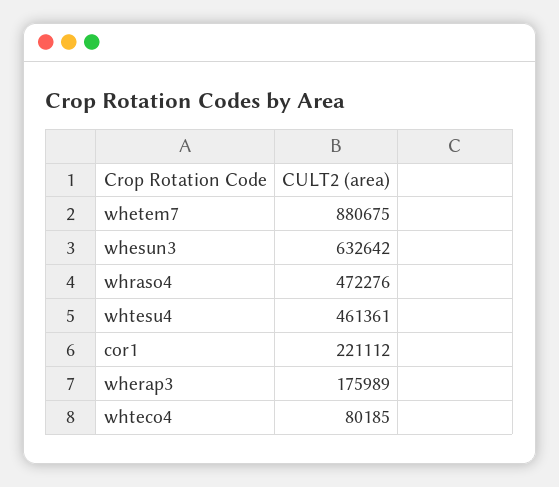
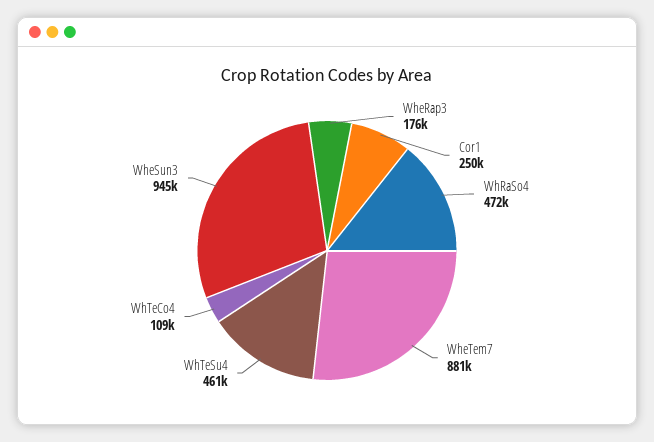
whesun3: 632642 -> 945000
cor1: 221112 -> 250000
whteco4: 80185 -> 109000

